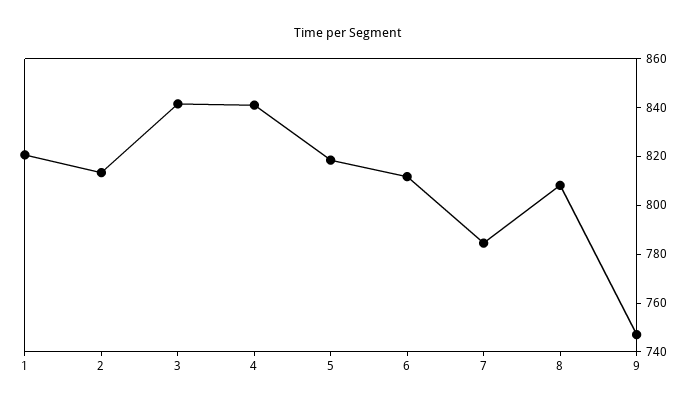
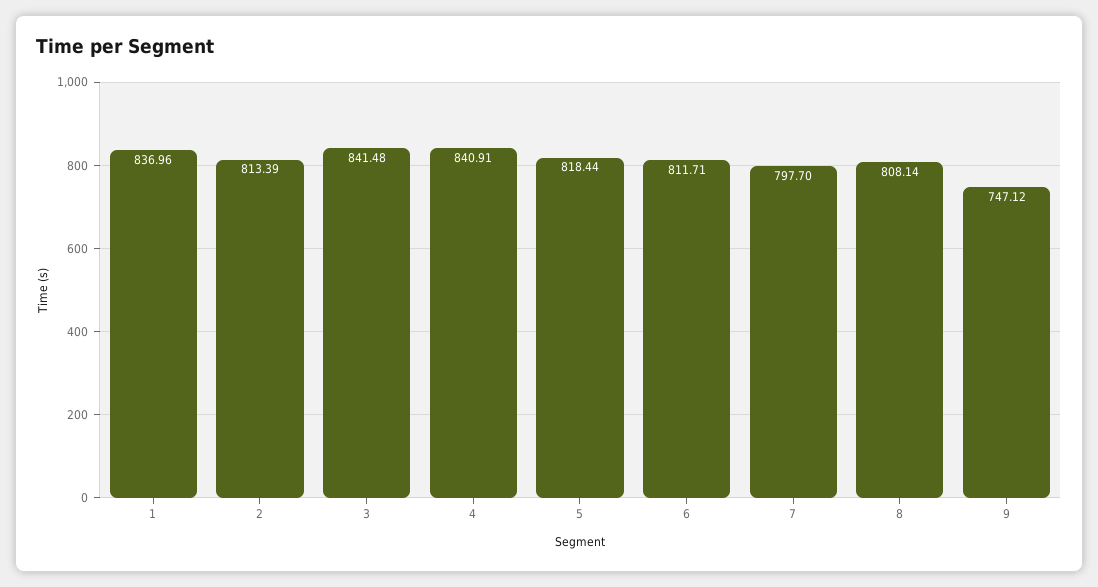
1: 820 -> 836.96
7: 785 -> 797.7

